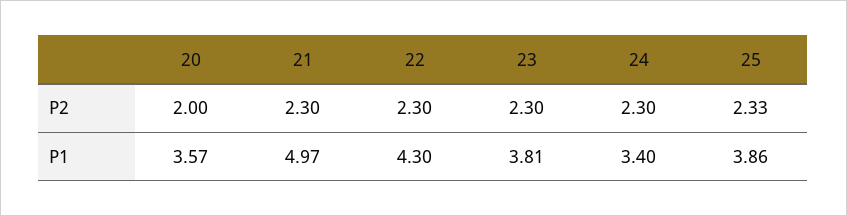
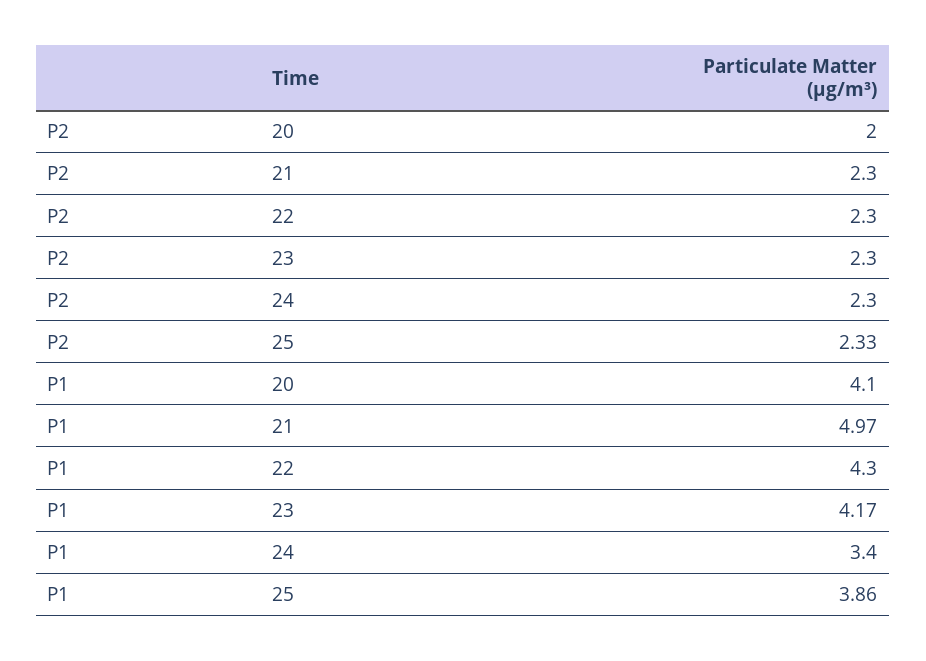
20, P1: 3.57 -> 4.1
23, P1: 3.81 -> 4.17

